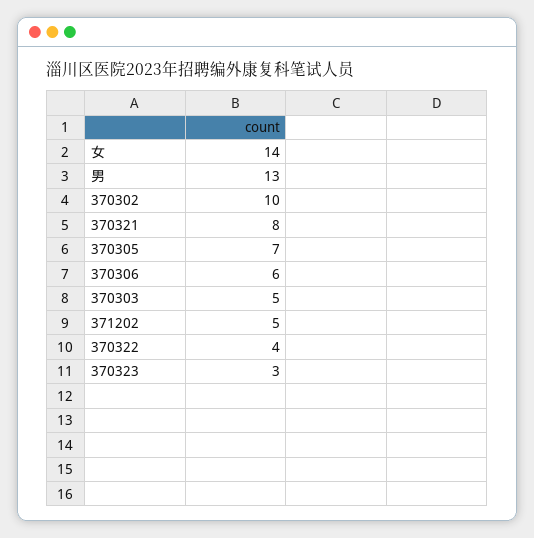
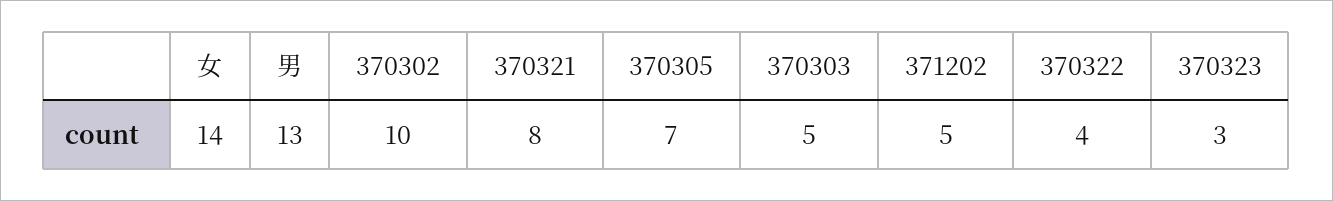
370306: 6 -> none

